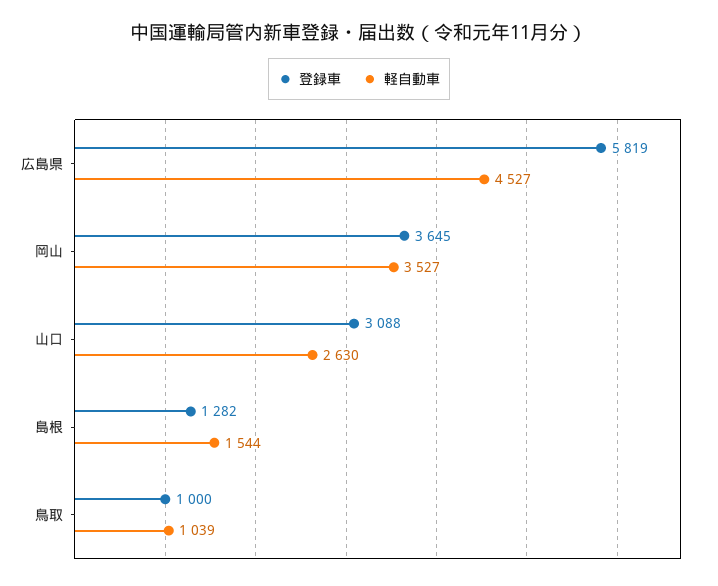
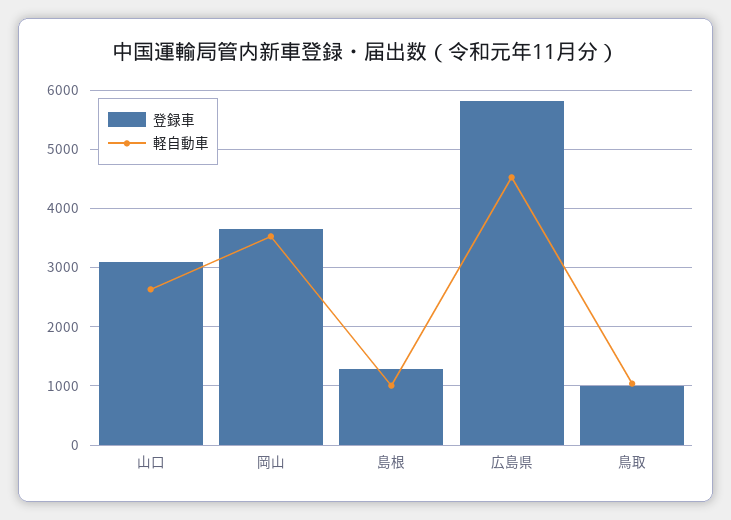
軽自動車, 島根: 1544 -> 1000

